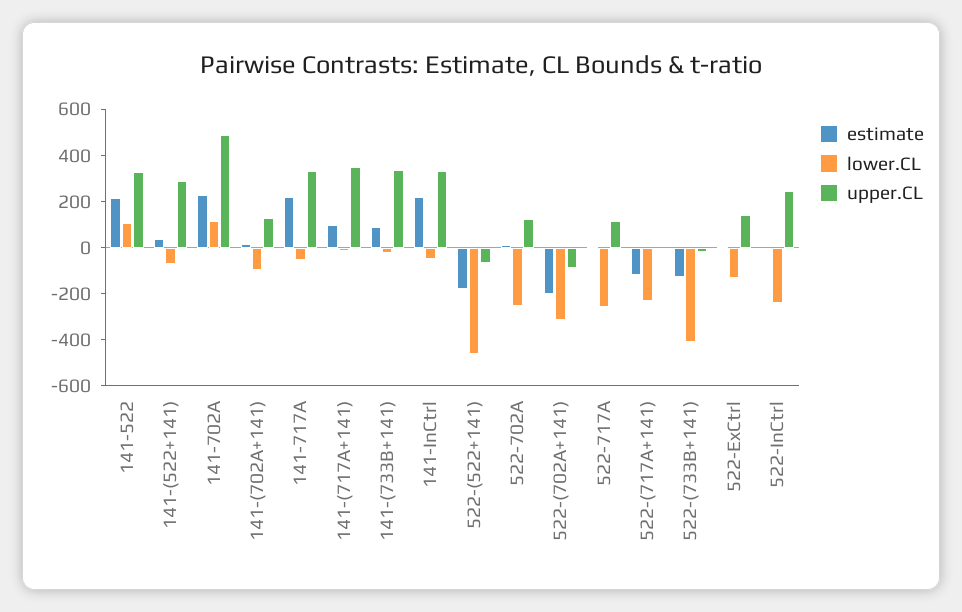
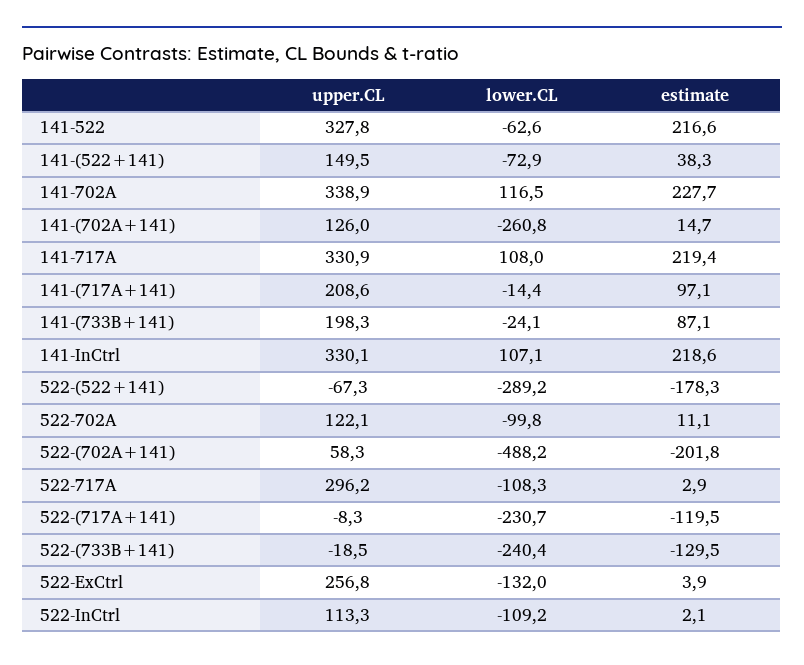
lower.CL, 141-522: 100 -> -62.6
upper.CL, 141-(522+141): 300 -> 149.5
upper.CL, 141-702A: 500 -> 338.9
lower.CL, 141-(702A+141): -100 -> -260.8
lower.CL, 141-717A: -50 -> 108
upper.CL, 141-(717A+141): 350 -> 208.6
upper.CL, 141-(733B+141): 350 -> 198.3
lower.CL, 141-InCtrl: -50 -> 107.1
lower.CL, 522-(522+141): -450 -> -289.2
lower.CL, 522-702A: -250 -> -99.8
lower.CL, 522-(702A+141): -300 -> -488.2
upper.CL, 522-(702A+141): -100 -> 58.3
lower.CL, 522-717A: -250 -> -108.3
upper.CL, 522-717A: 100 -> 296.2
lower.CL, 522-(733B+141): -400 -> -240.4
upper.CL, 522-ExCtrl: 150 -> 256.8
lower.CL, 522-InCtrl: -250 -> -109.2
upper.CL, 522-InCtrl: 250 -> 113.3

